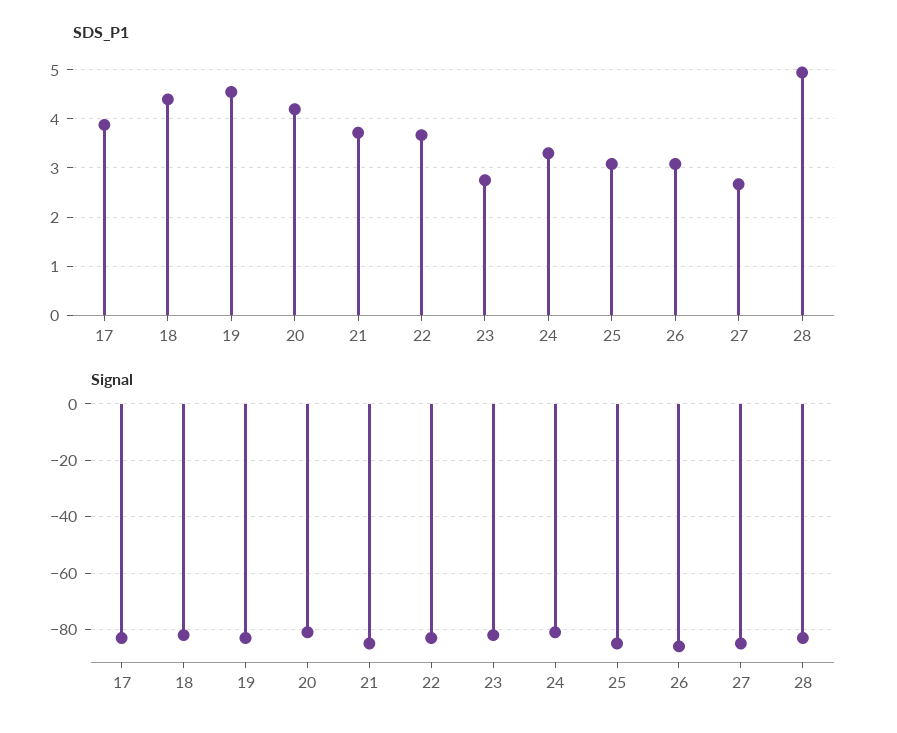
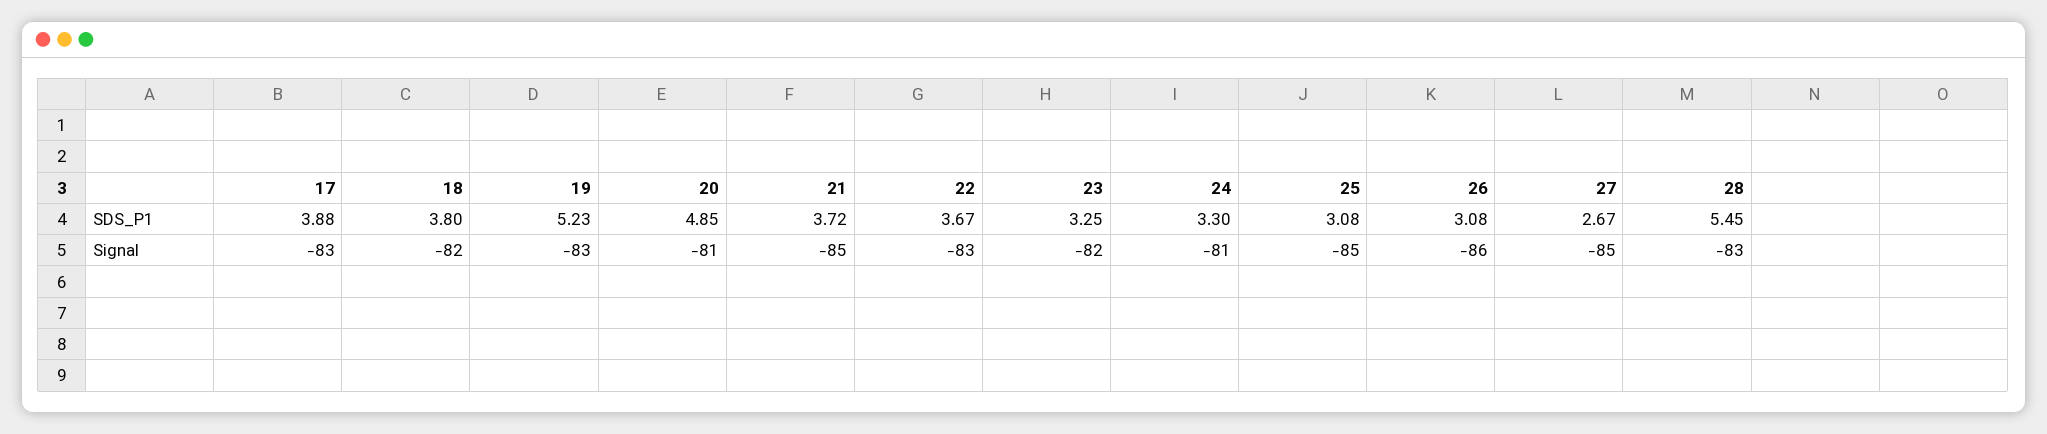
SDS_P1, 18: 4.4 -> 3.8
SDS_P1, 19: 4.6 -> 5.23
SDS_P1, 20: 4.2 -> 4.85
SDS_P1, 23: 2.8 -> 3.25
SDS_P1, 28: 5 -> 5.45

